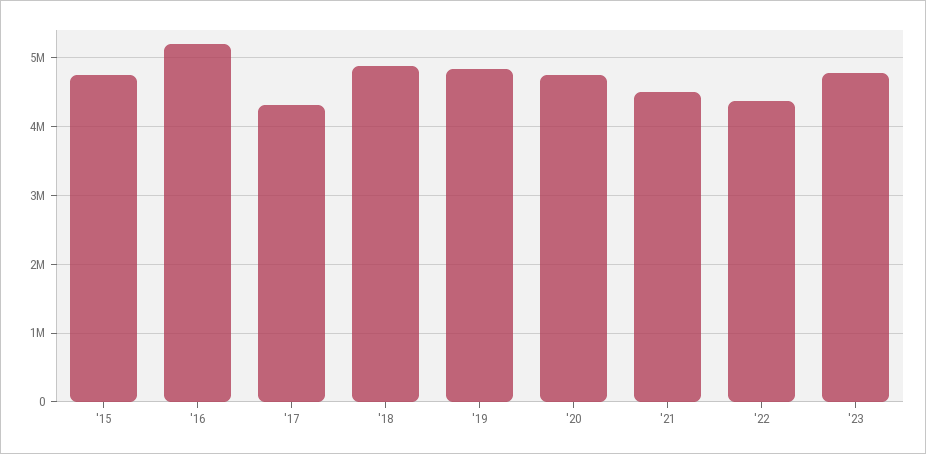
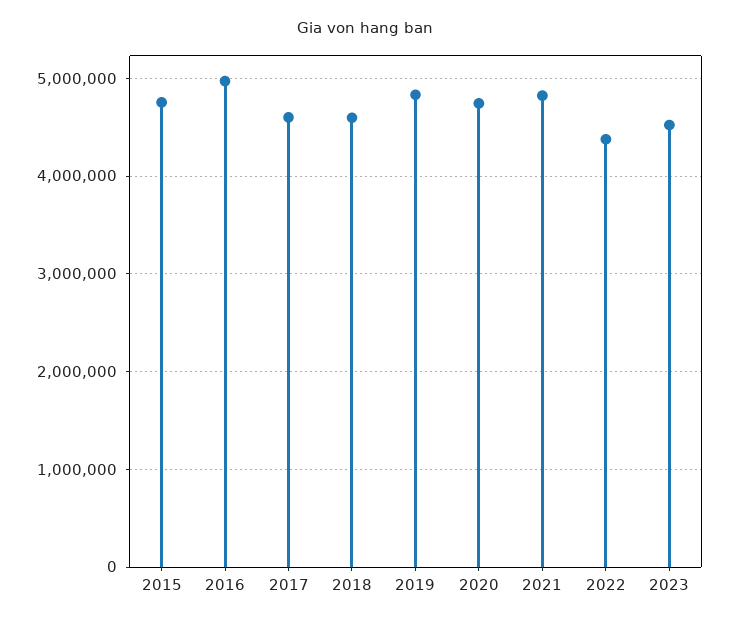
'16: 5200000 -> 5000000
'17: 4300000 -> 4600000
'18: 4900000 -> 4600000
'21: 4500000 -> 4800000
'23: 4800000 -> 4500000

